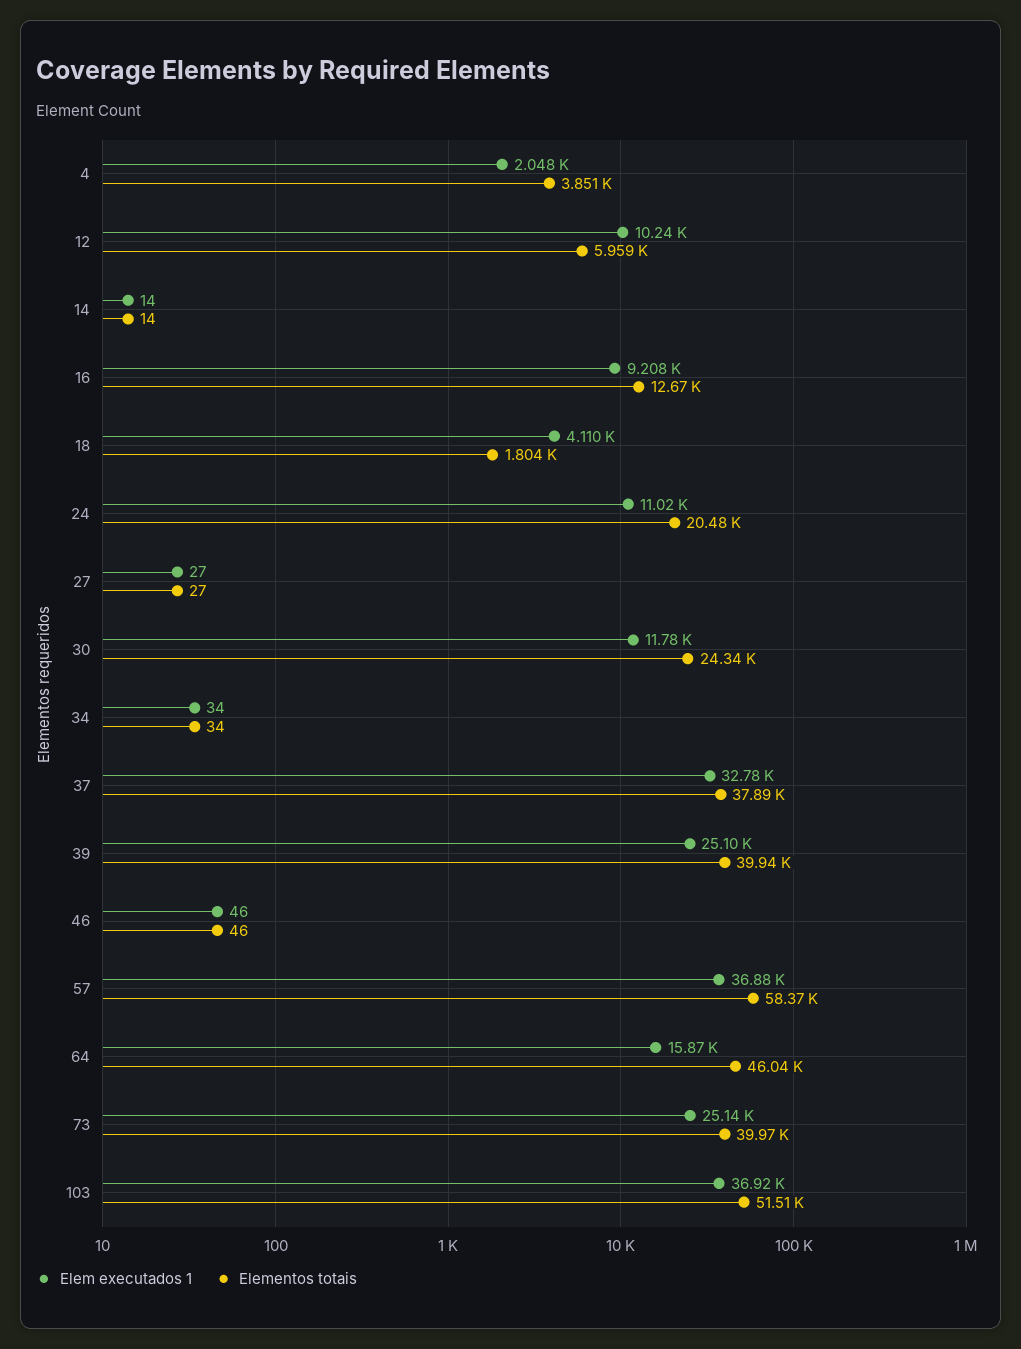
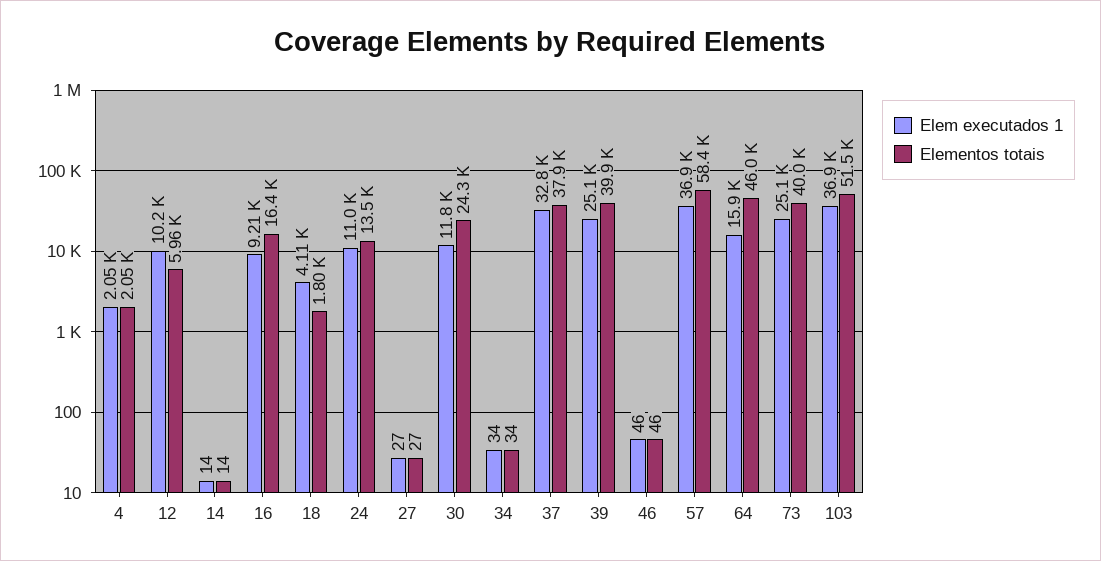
Elementos totais, 4: 3851 -> 2050
Elementos totais, 16: 12670 -> 16400
Elementos totais, 24: 20480 -> 13500

